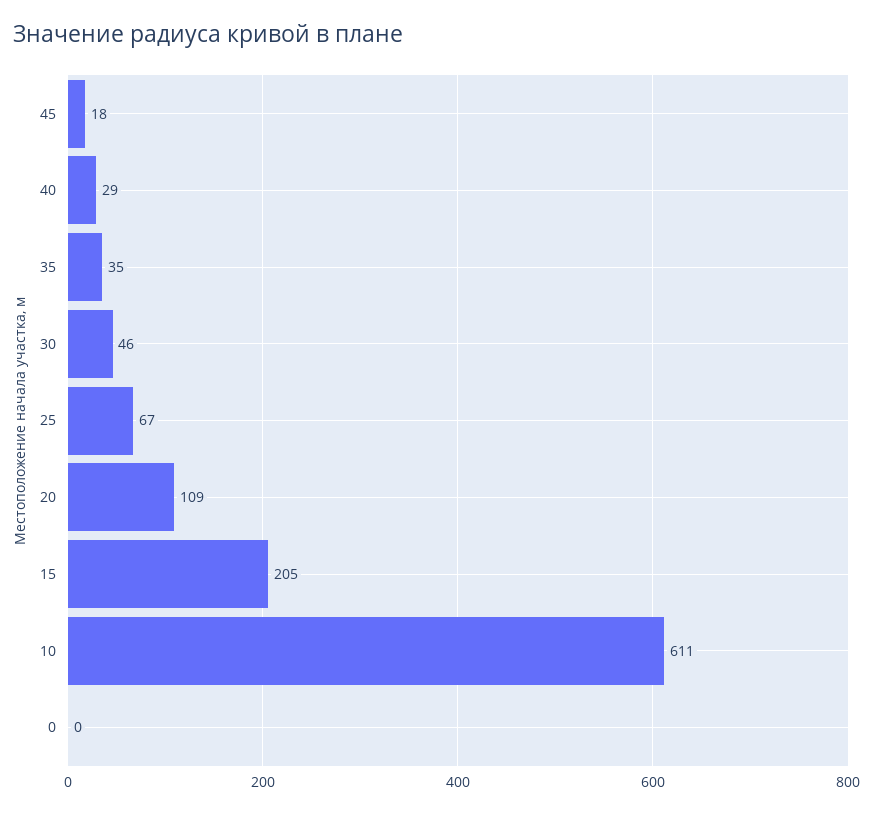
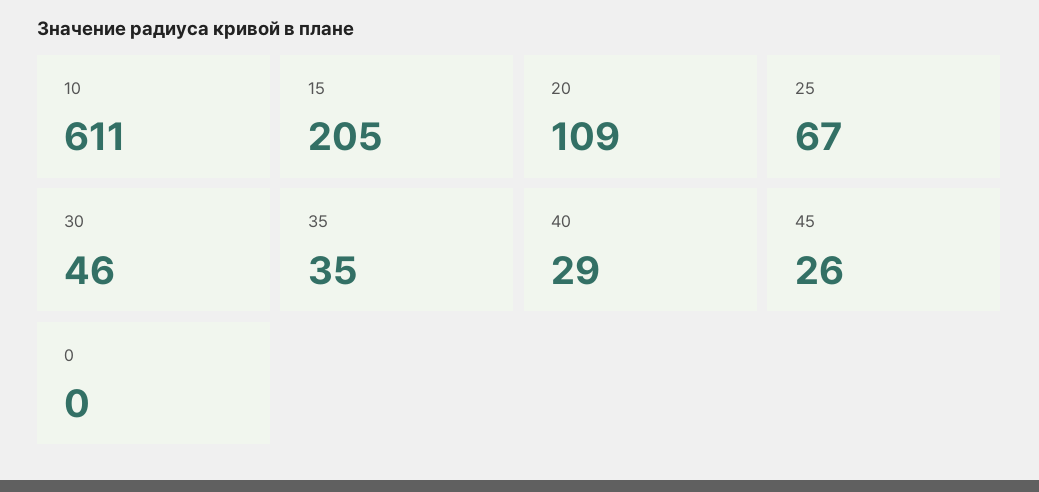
45: 18 -> 26

